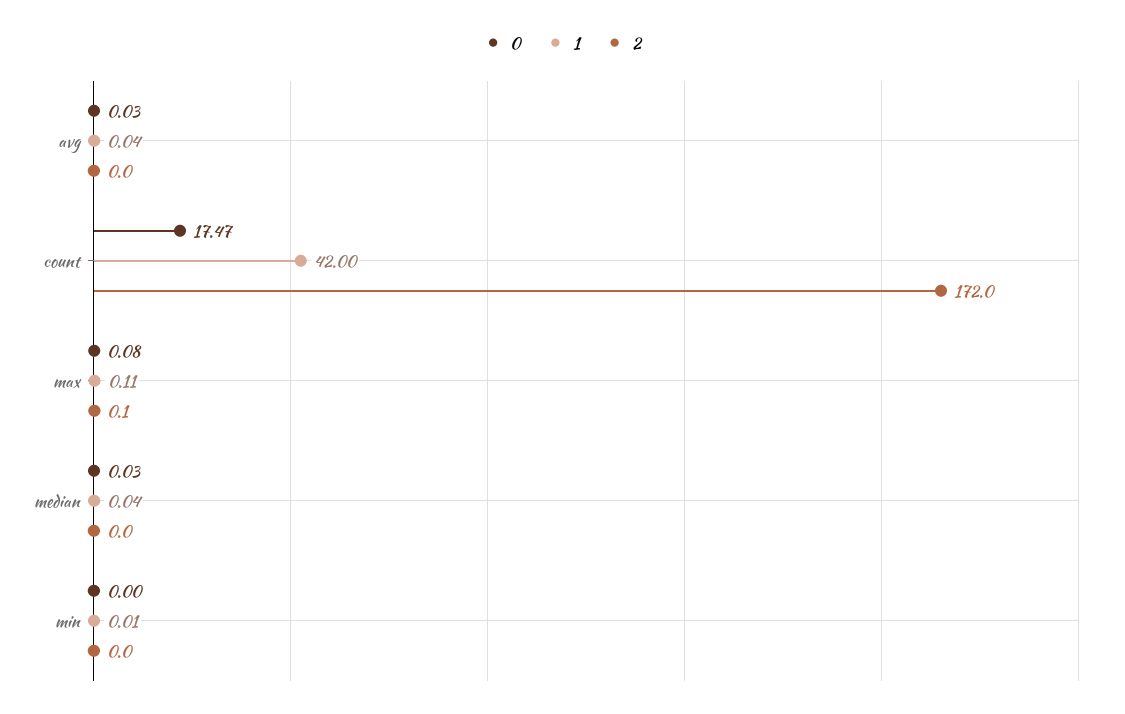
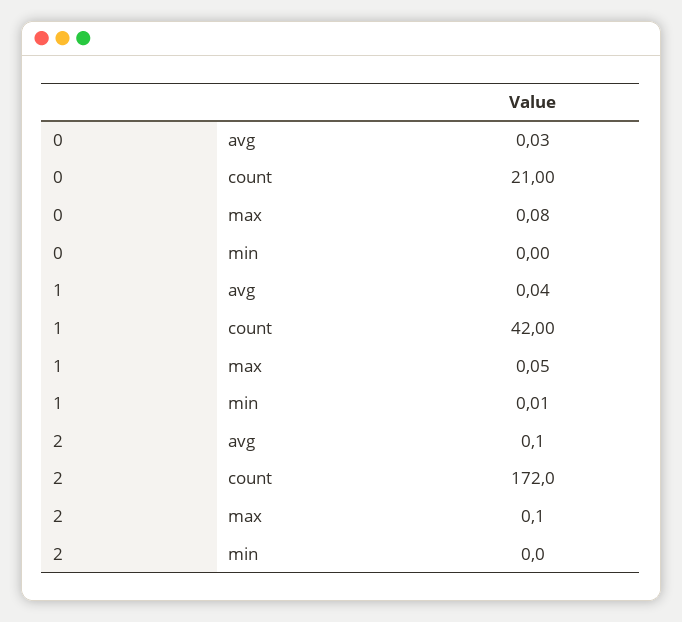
2, avg: 0 -> 0.1
0, count: 17.47 -> 21
1, max: 0.11 -> 0.05
0, median: 0.03 -> none
1, median: 0.04 -> none
2, median: 0 -> none

